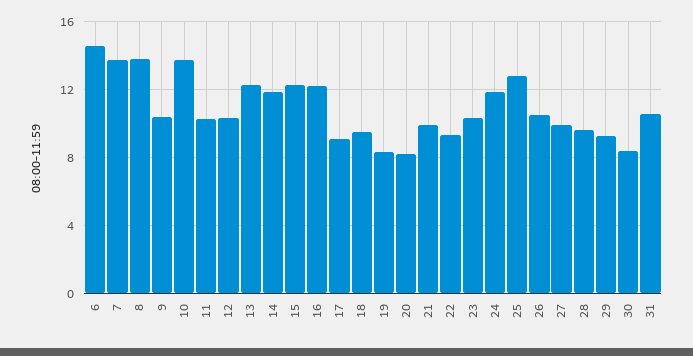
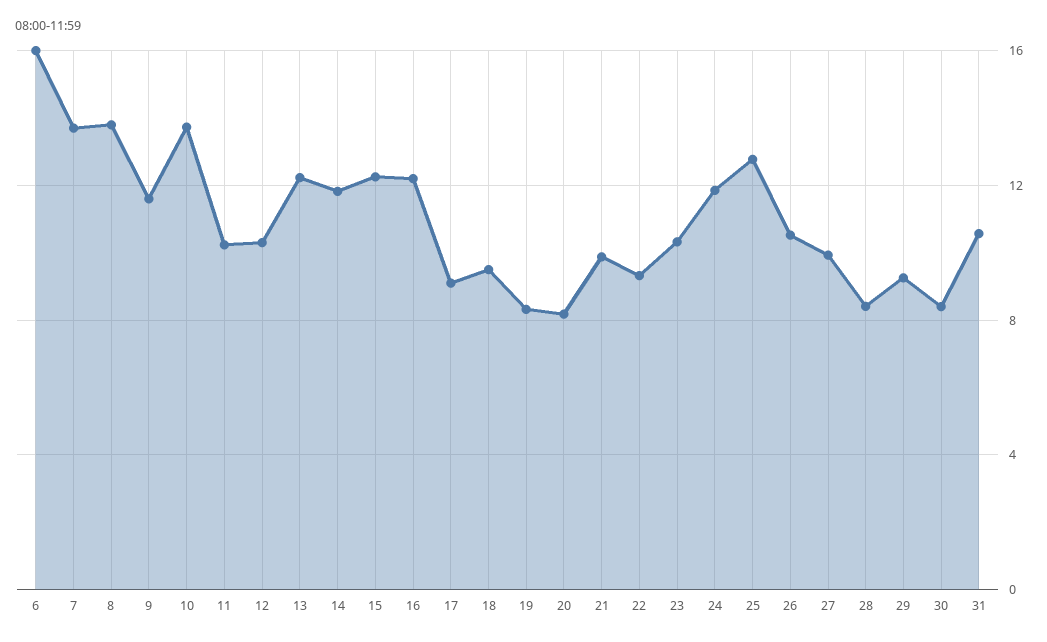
6: 14.5 -> 16
9: 10.5 -> 11.5
28: 9.5 -> 8.5

